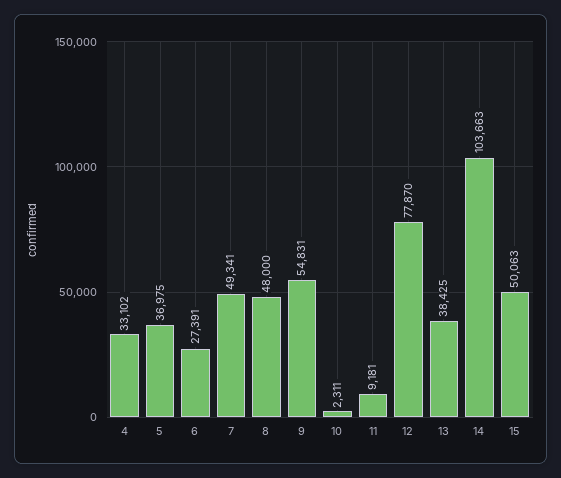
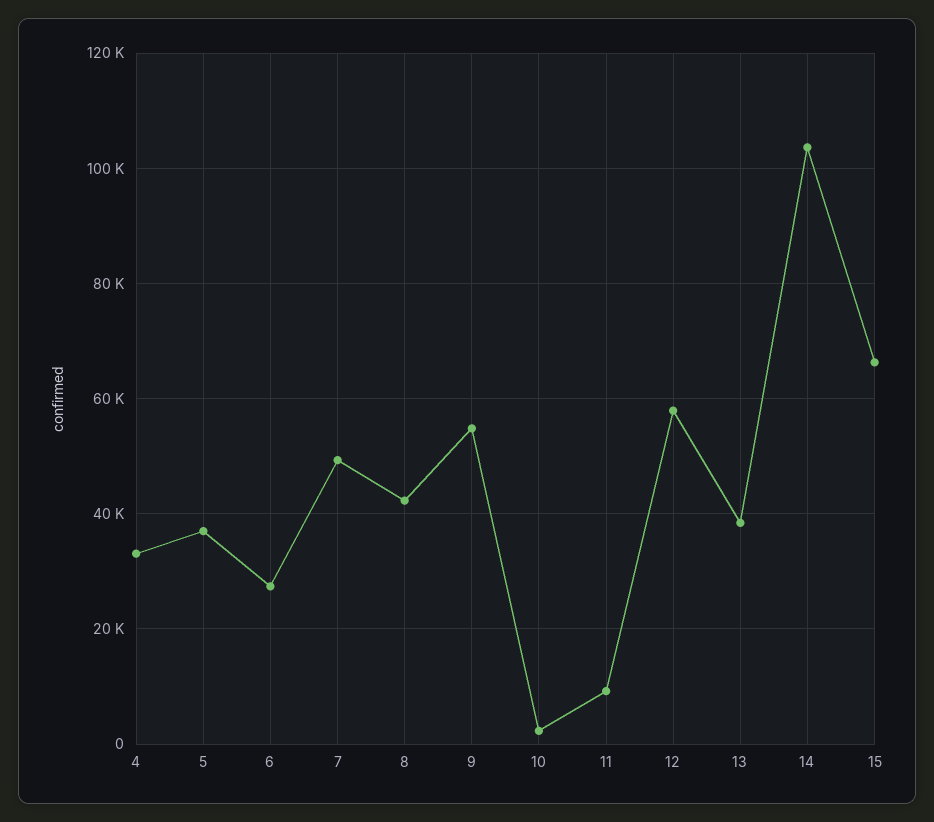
8: 48000 -> 42000
12: 77870 -> 58000
15: 50063 -> 66000

